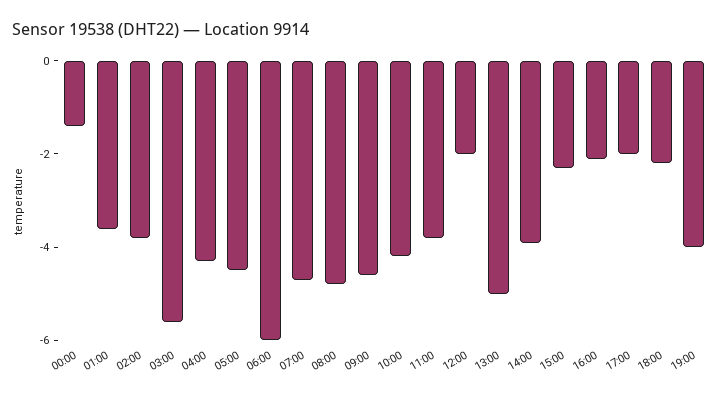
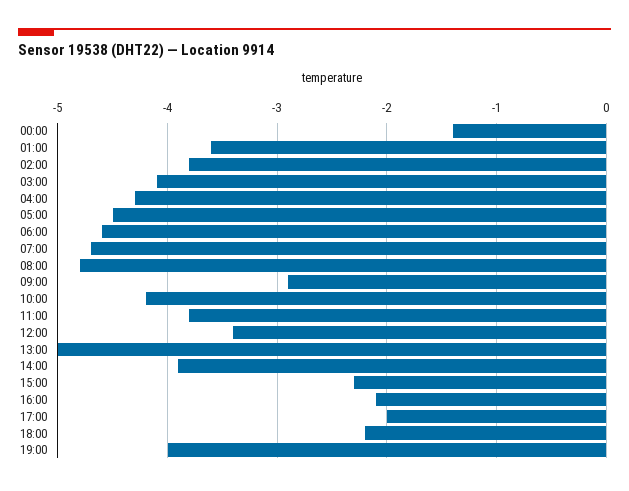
03:00: -5.5 -> -4.1
06:00: -6 -> -4.6
09:00: -4.5 -> -2.9
12:00: -2 -> -3.4

